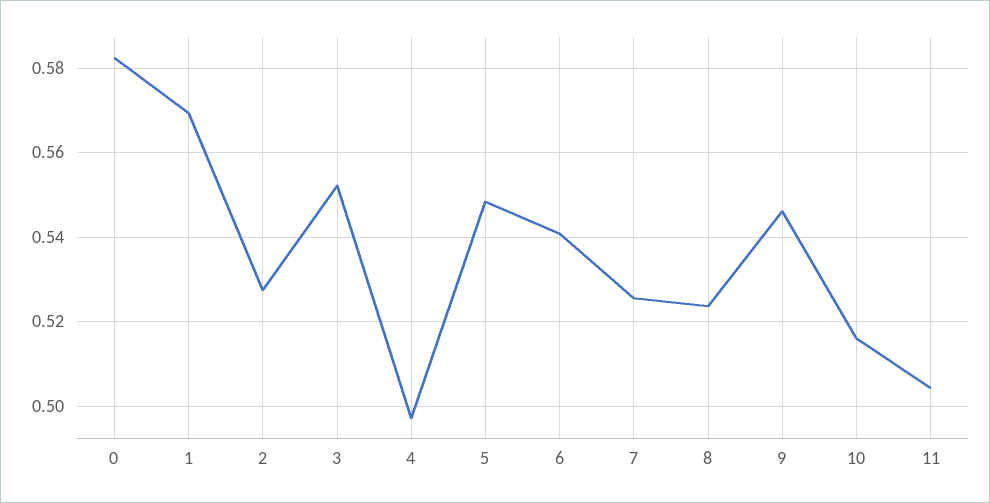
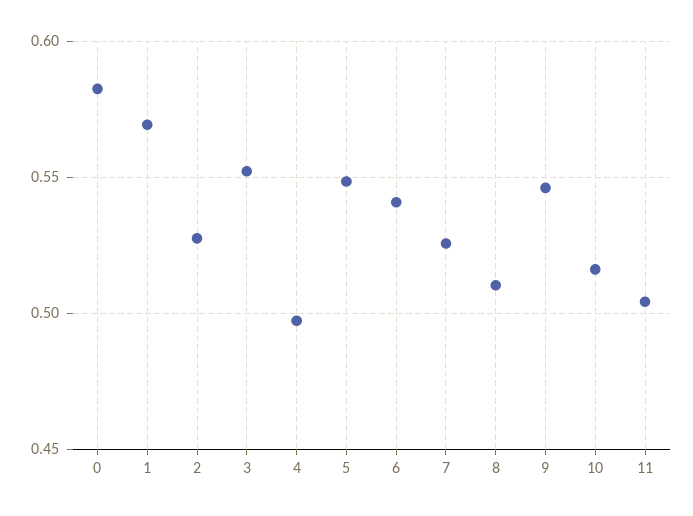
8: 0.524 -> 0.51

